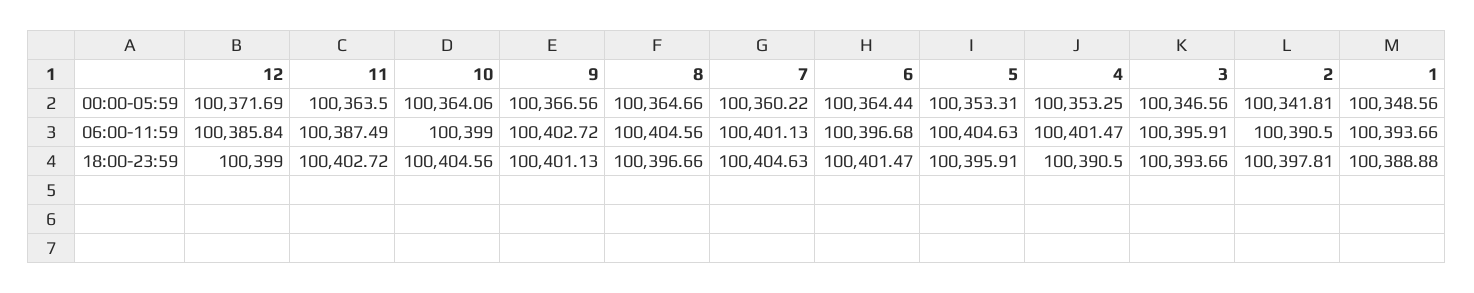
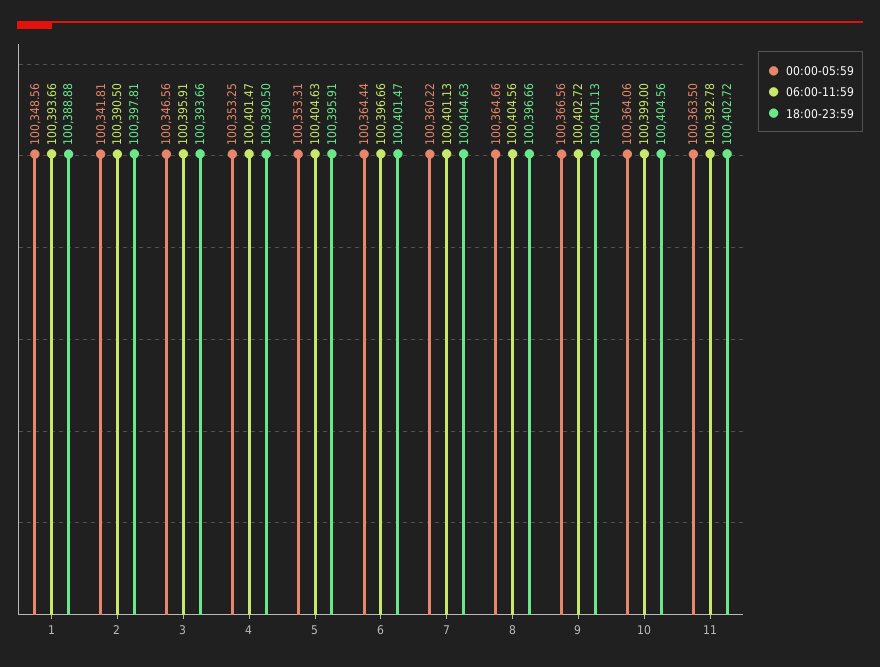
00:00-05:59, 12: 100371.69 -> none
06:00-11:59, 12: 100385.84 -> none
06:00-11:59, 11: 100387.49 -> 100392.78
06:00-11:59, 6: 100396.68 -> 100396.66
18:00-23:59, 12: 100399 -> none

